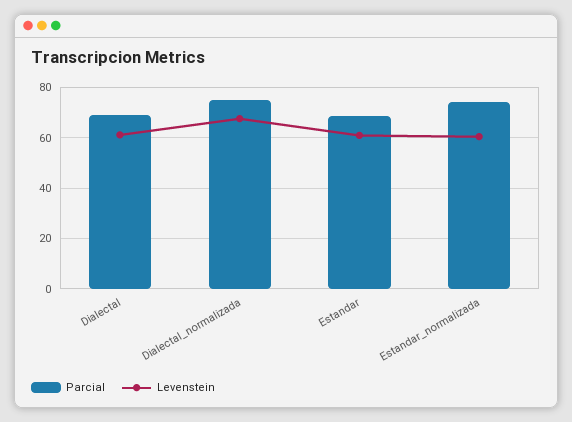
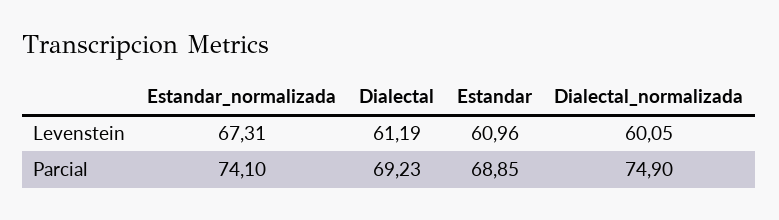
Levenstein, Dialectal_normalizada: 67.5 -> 60.05
Levenstein, Estandar_normalizada: 60 -> 67.31

